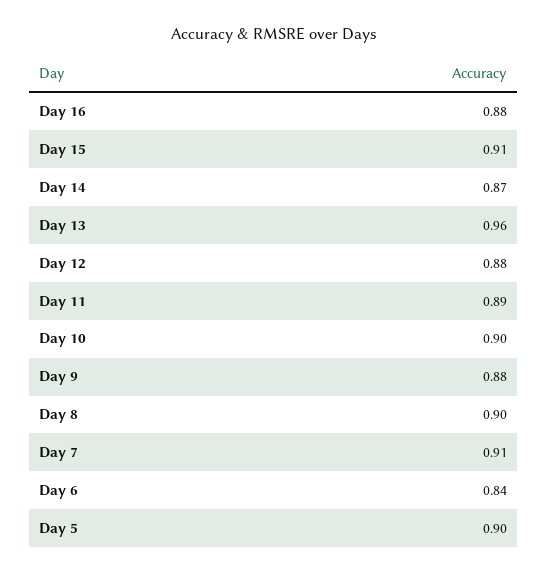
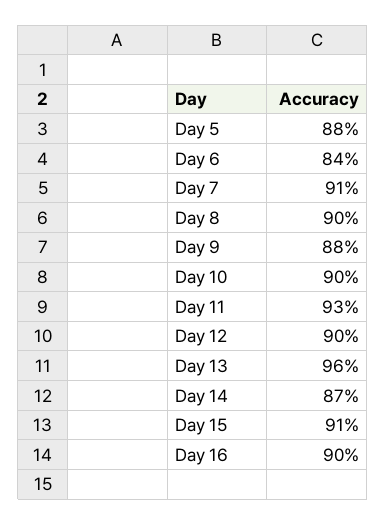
Day 16: 0.88 -> 0.9
Day 12: 0.88 -> 0.9
Day 11: 0.89 -> 0.93
Day 5: 0.9 -> 0.88

